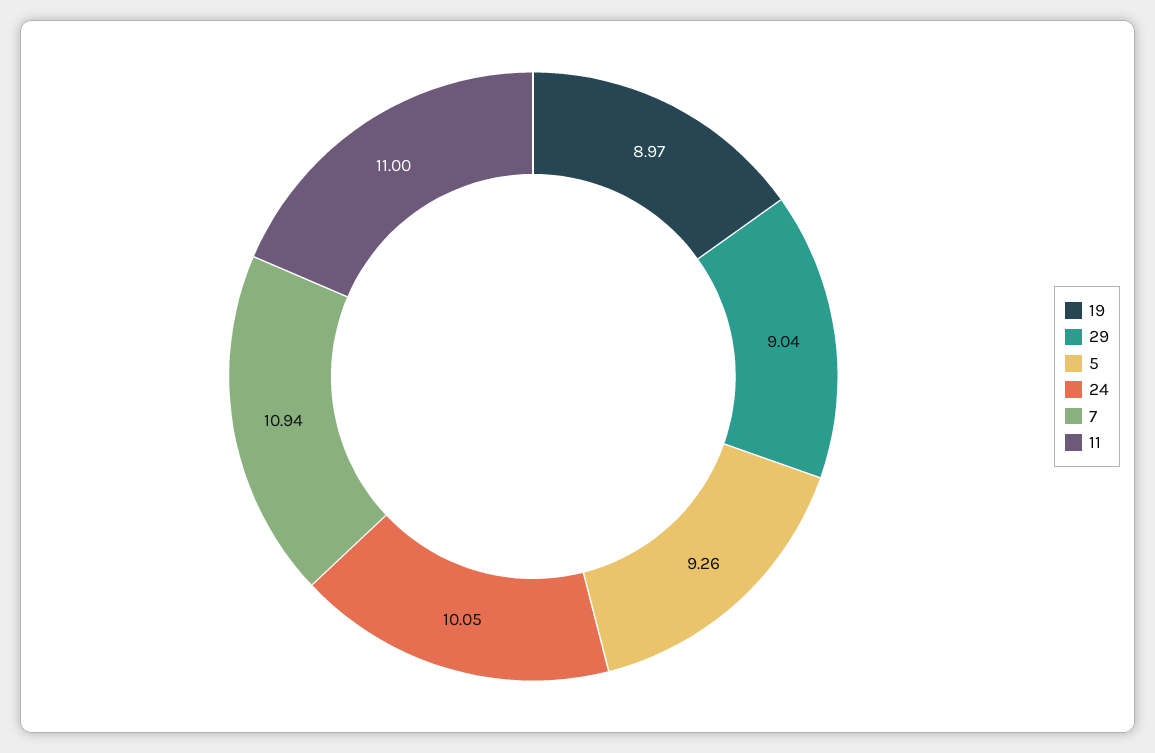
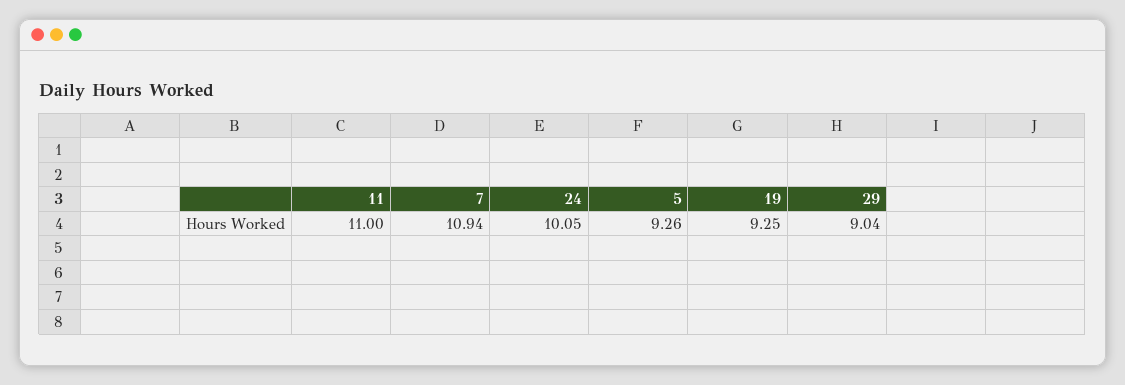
19: 8.97 -> 9.25

